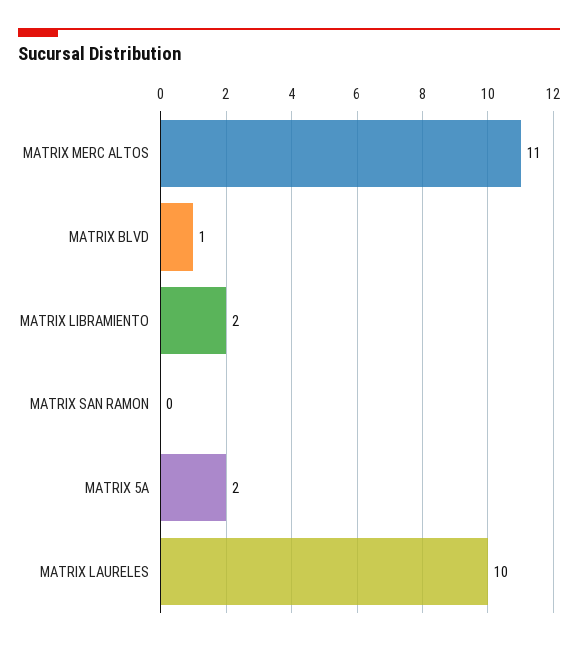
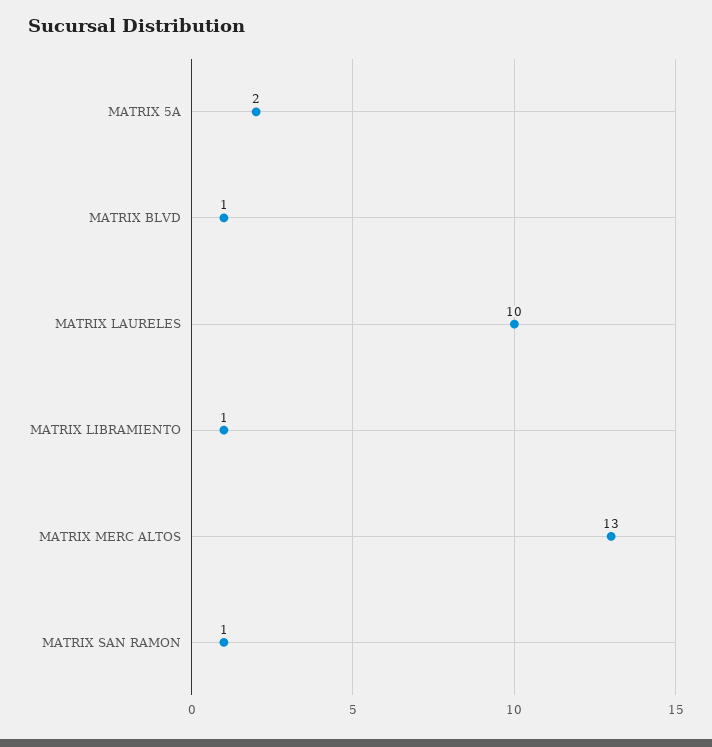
MATRIX MERC ALTOS: 11 -> 13
MATRIX LIBRAMIENTO: 2 -> 1
MATRIX SAN RAMON: 0 -> 1

